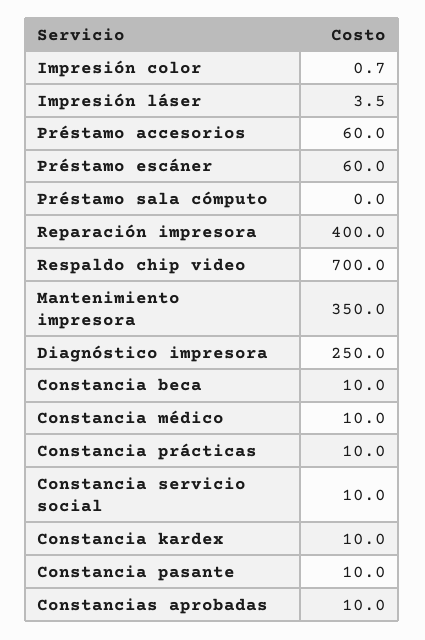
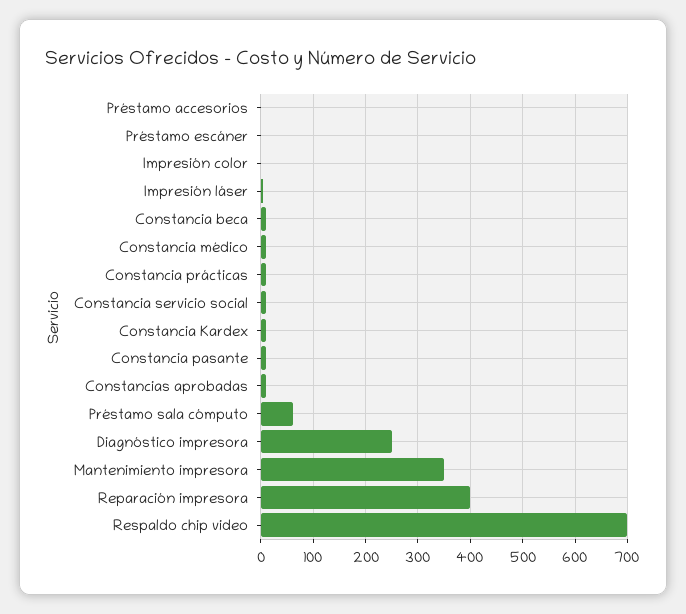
Préstamo accesorios: 60 -> 0
Préstamo escáner: 60 -> 0
Préstamo sala cómputo: 0 -> 60

